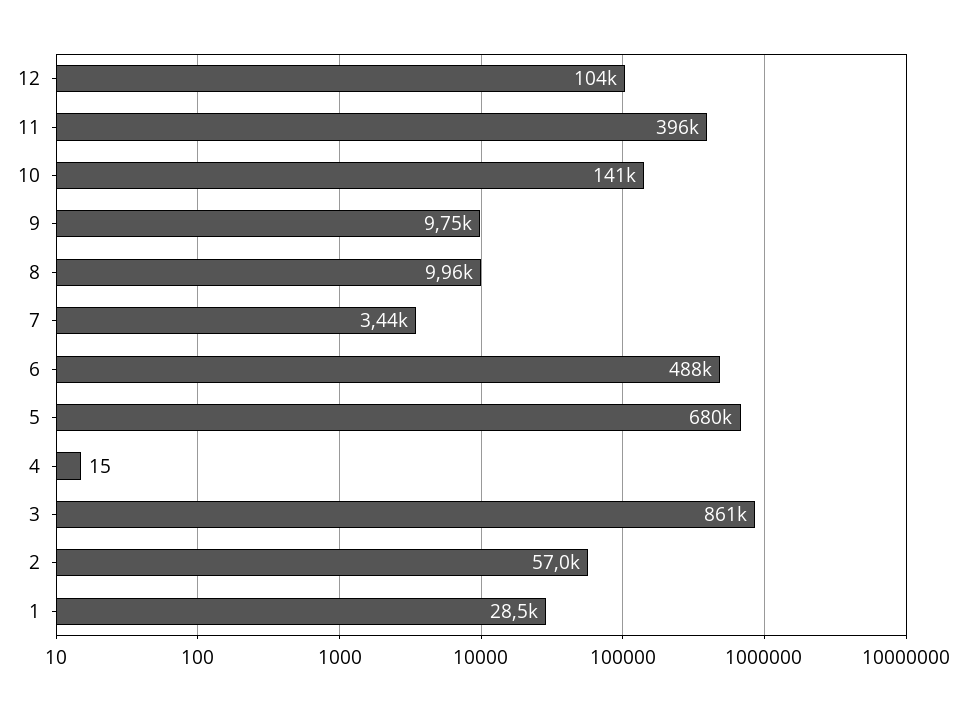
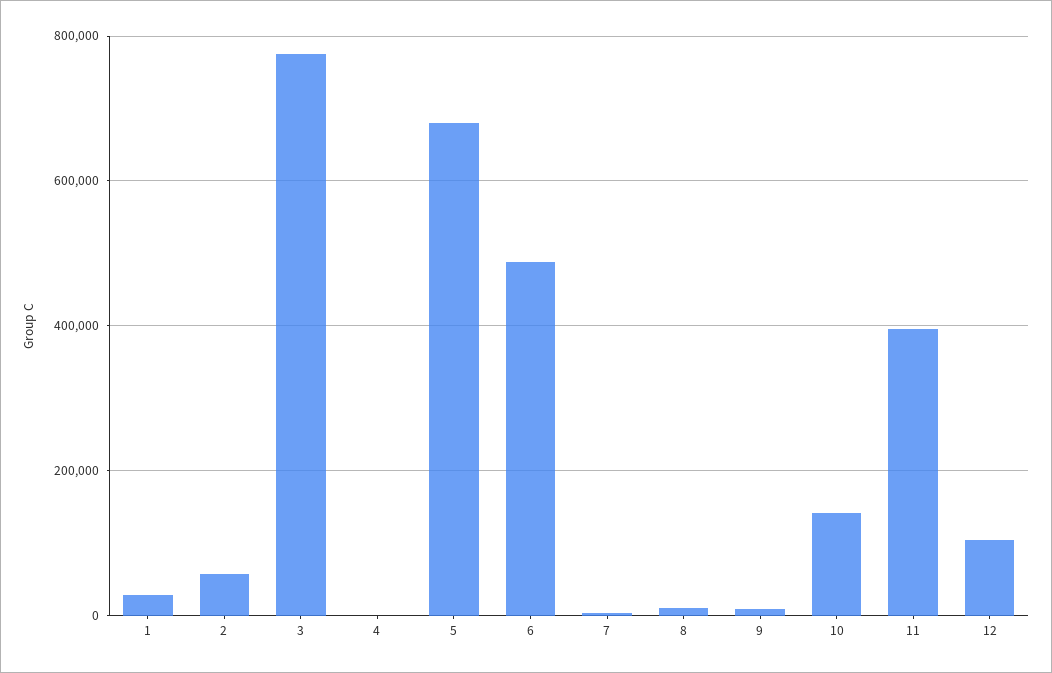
3: 861000 -> 780000

